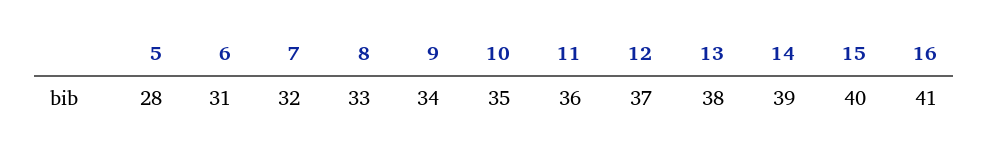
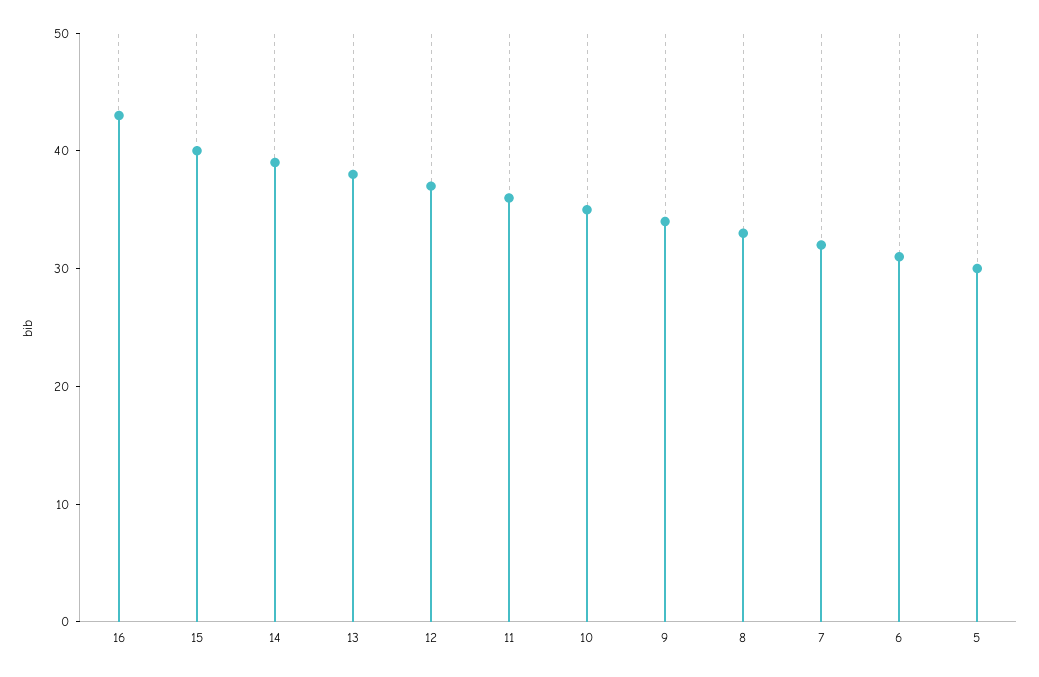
5: 28 -> 30
16: 41 -> 43

